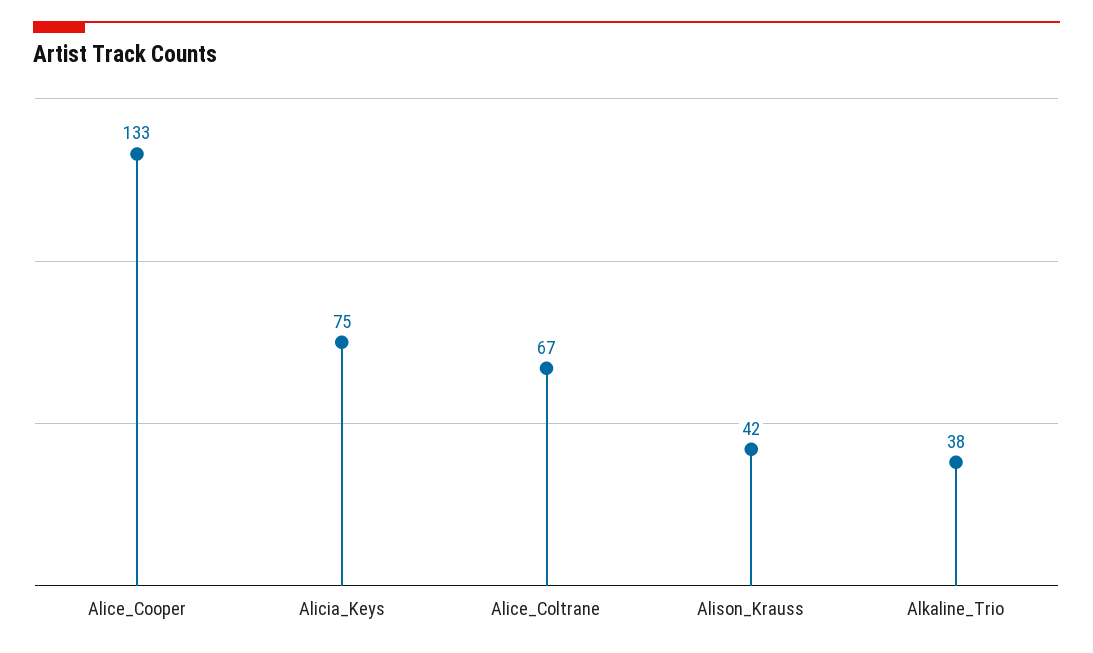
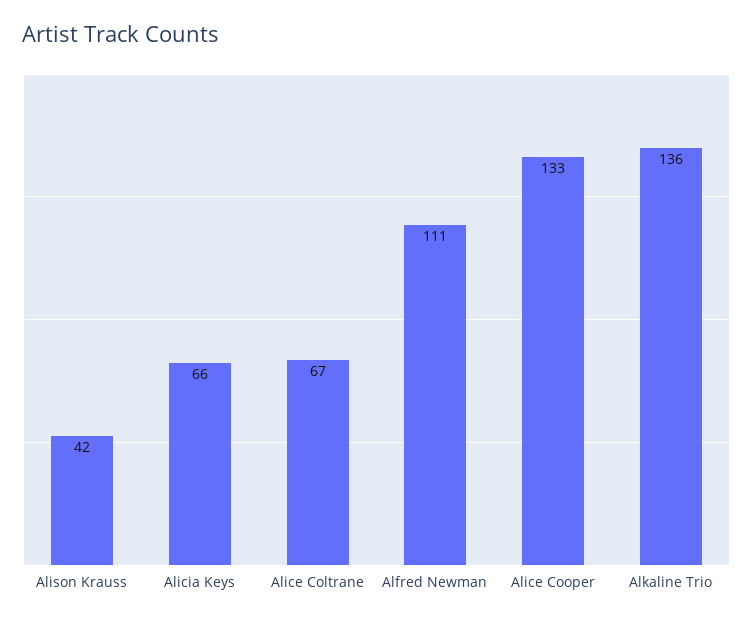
Alicia_Keys: 75 -> 66
Alkaline_Trio: 38 -> 136
Alfred Newman: none -> 111

